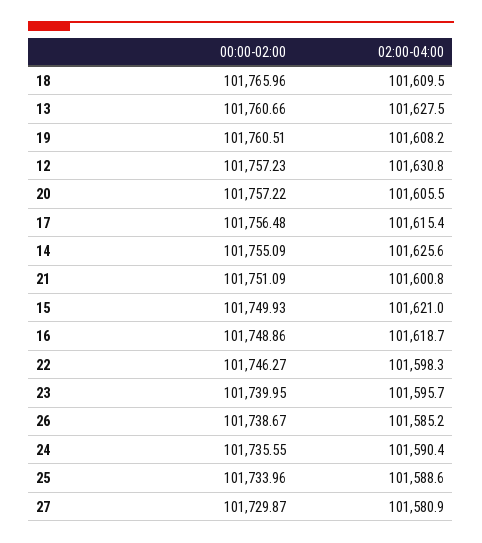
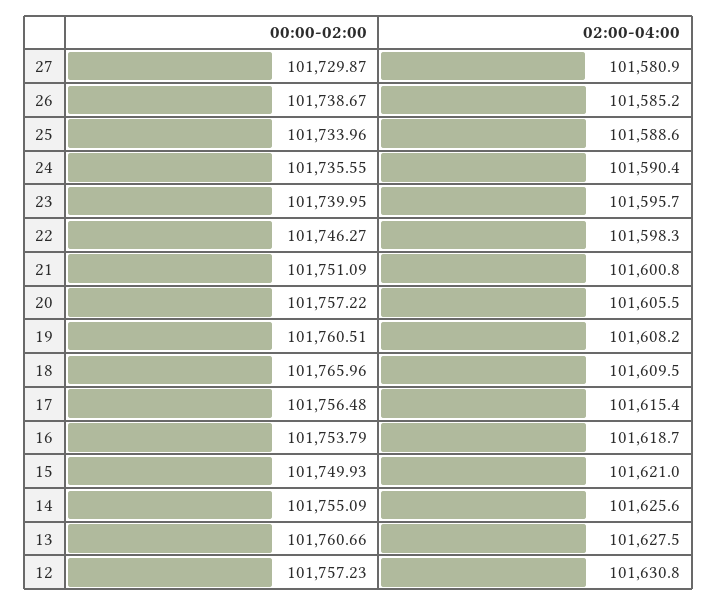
00:00-02:00, 16: 101748.86 -> 101753.79

